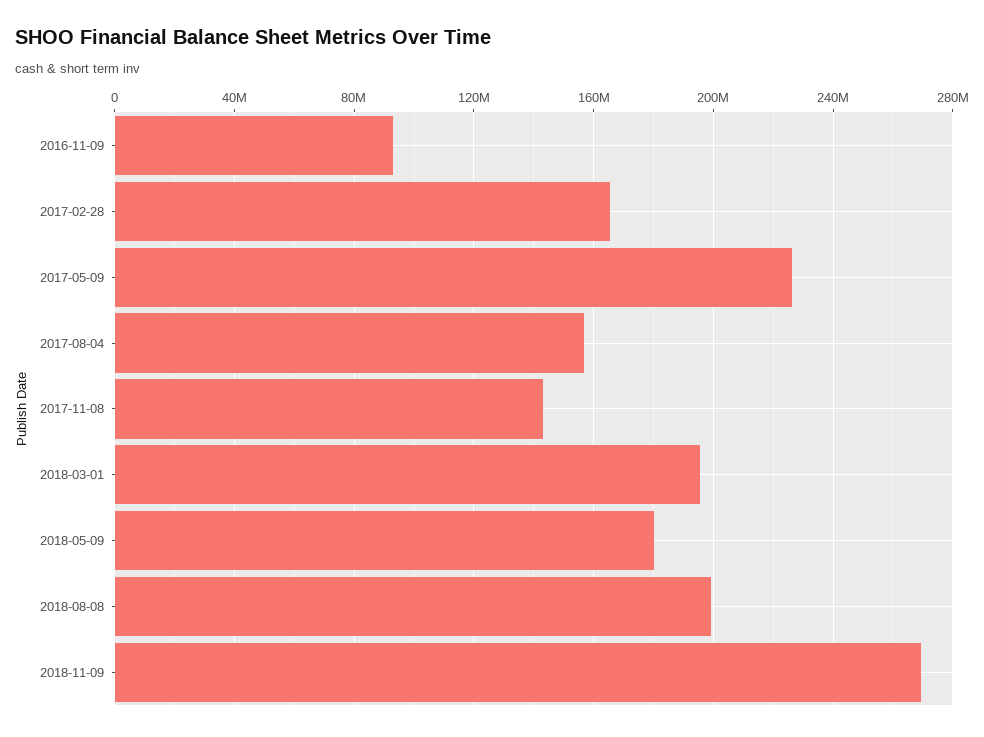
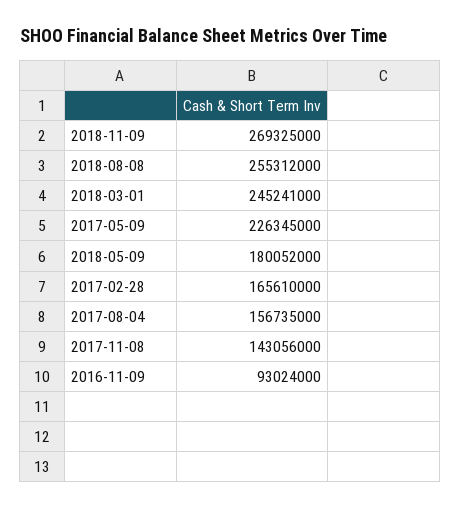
2018-03-01: 195000000 -> 245241000
2018-08-08: 200000000 -> 255312000

